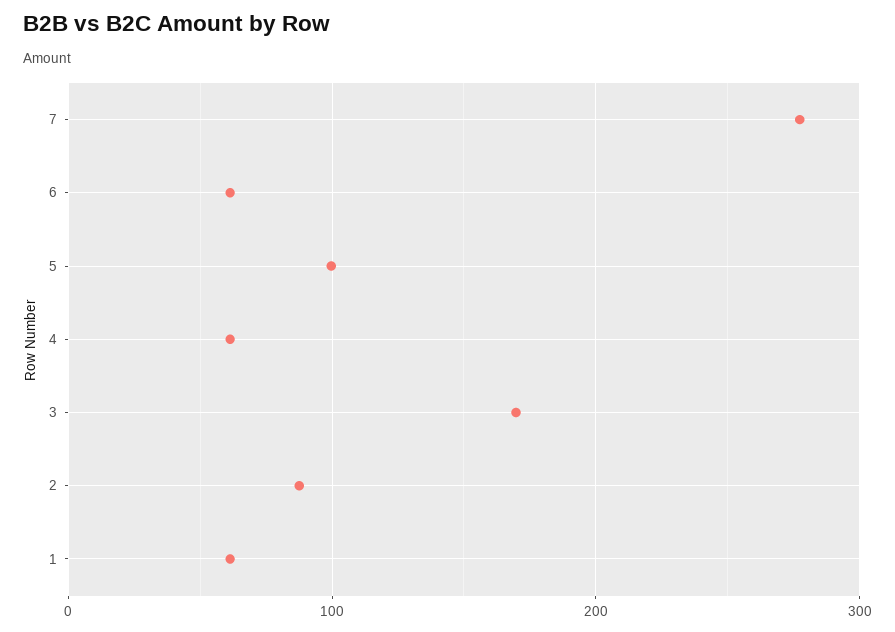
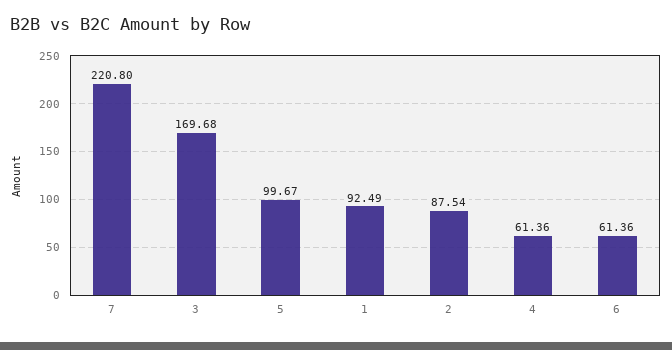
7: 280 -> 220.8
1: 60 -> 92.49

